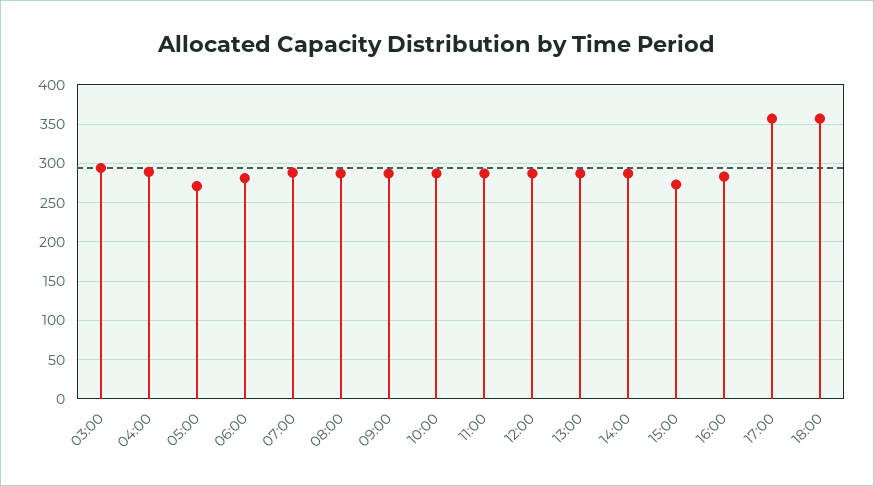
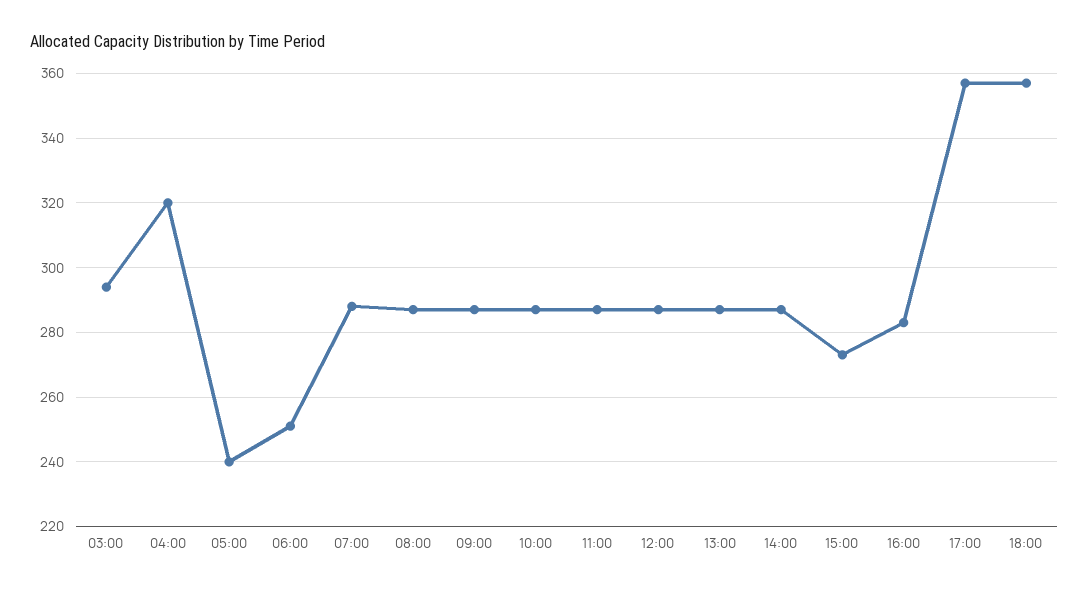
04:00: 290 -> 320
05:00: 270 -> 240
06:00: 280 -> 250

